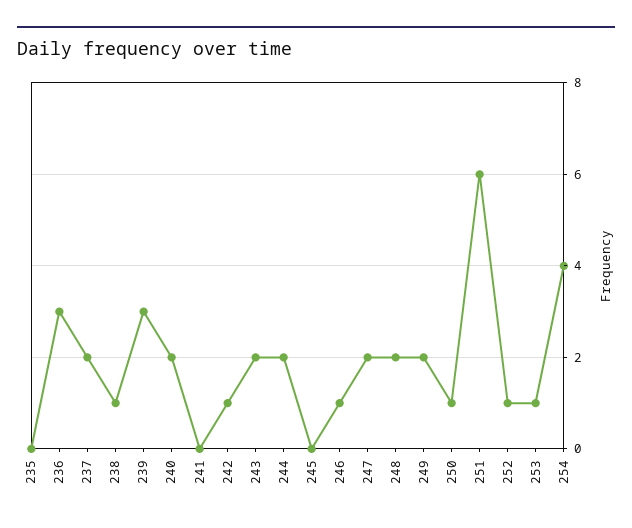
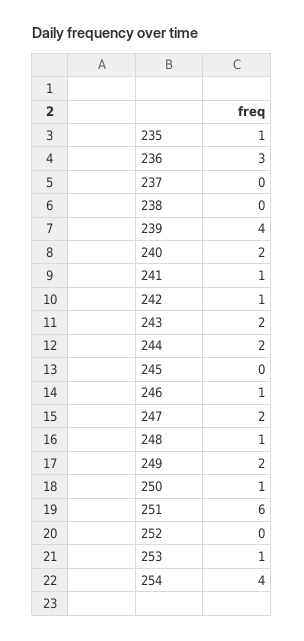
235: 0 -> 1
237: 2 -> 0
238: 1 -> 0
239: 3 -> 4
241: 0 -> 1
248: 2 -> 1
252: 1 -> 0

